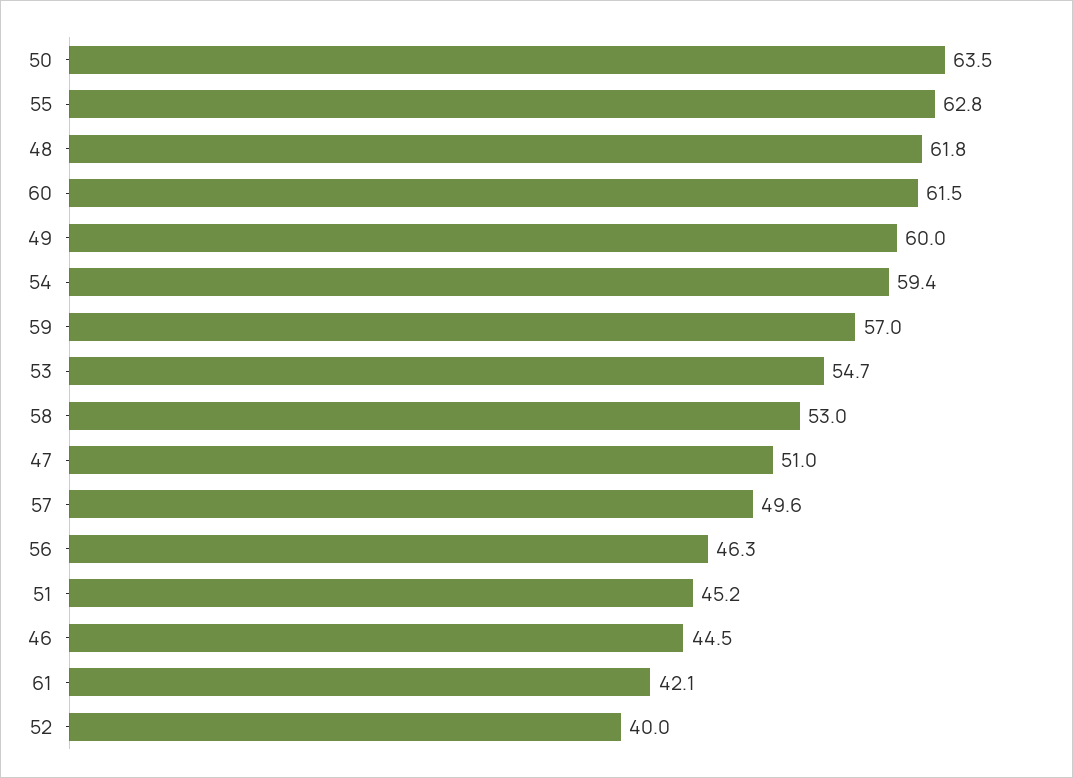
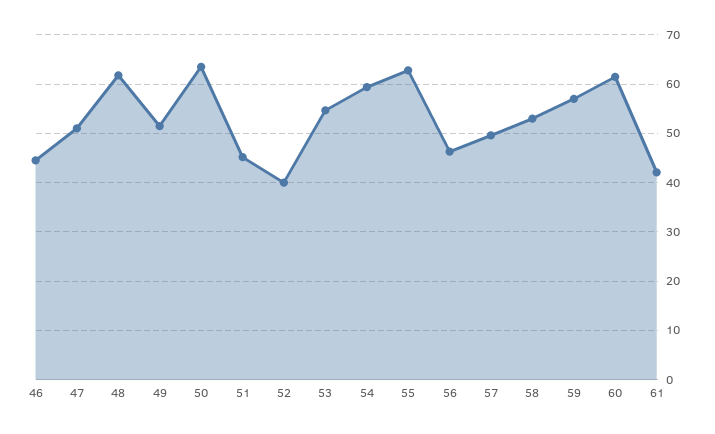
49: 60 -> 52

